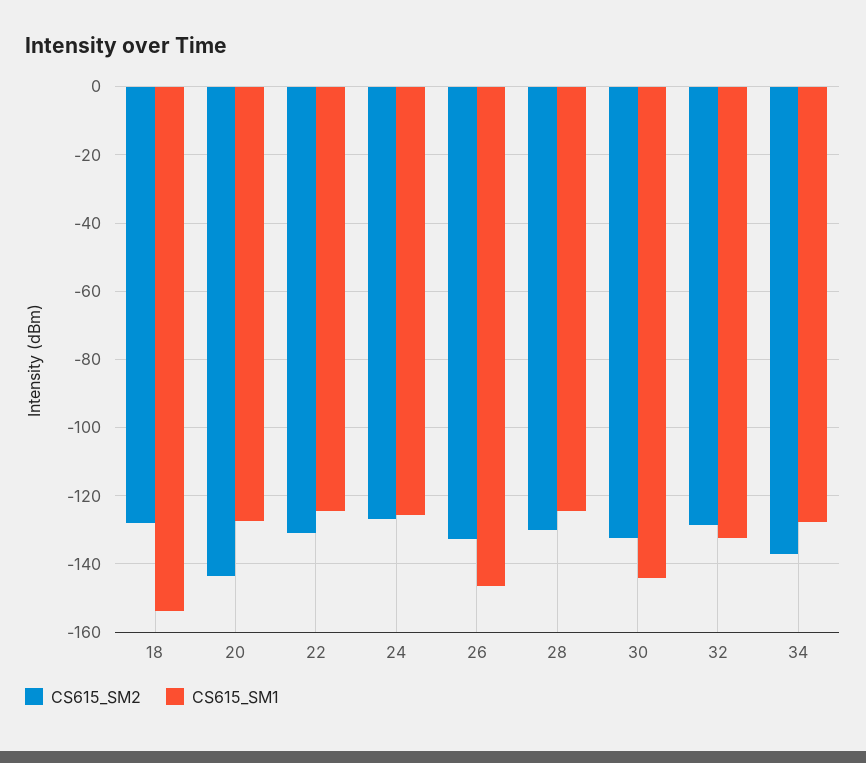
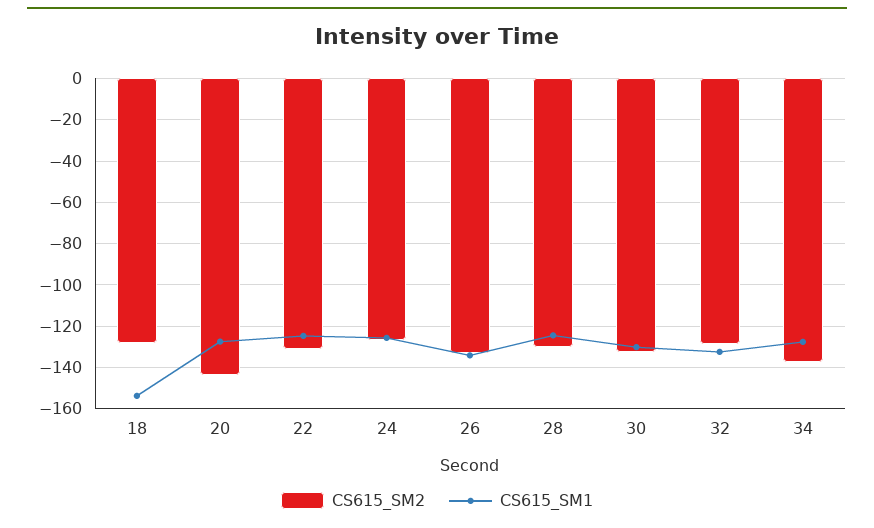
CS615_SM1, 26: -146 -> -135
CS615_SM1, 30: -144 -> -130

